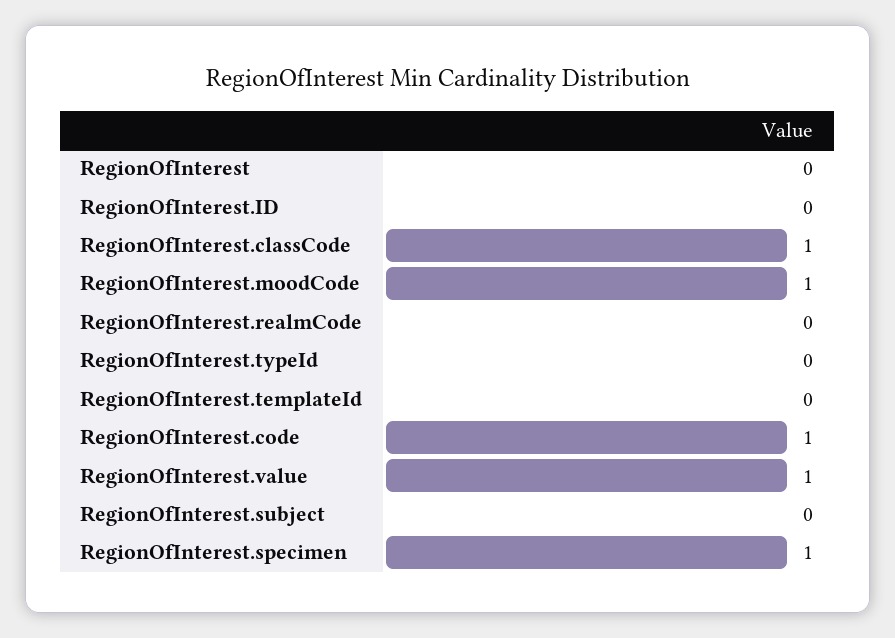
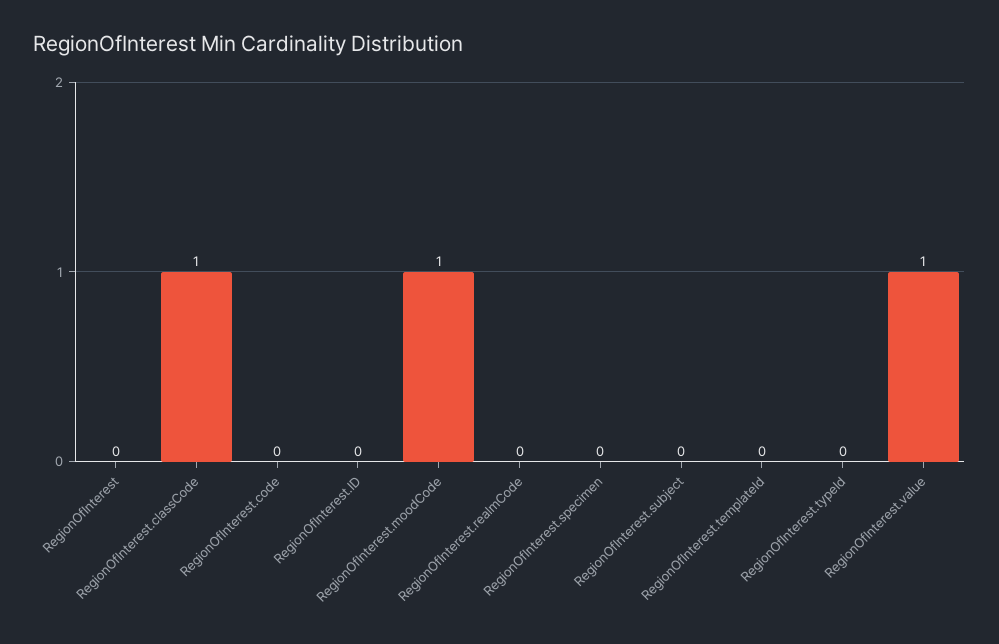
RegionOfInterest.code: 1 -> 0
RegionOfInterest.specimen: 1 -> 0

